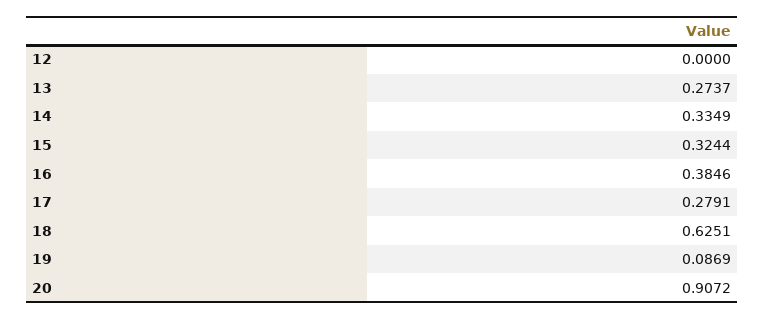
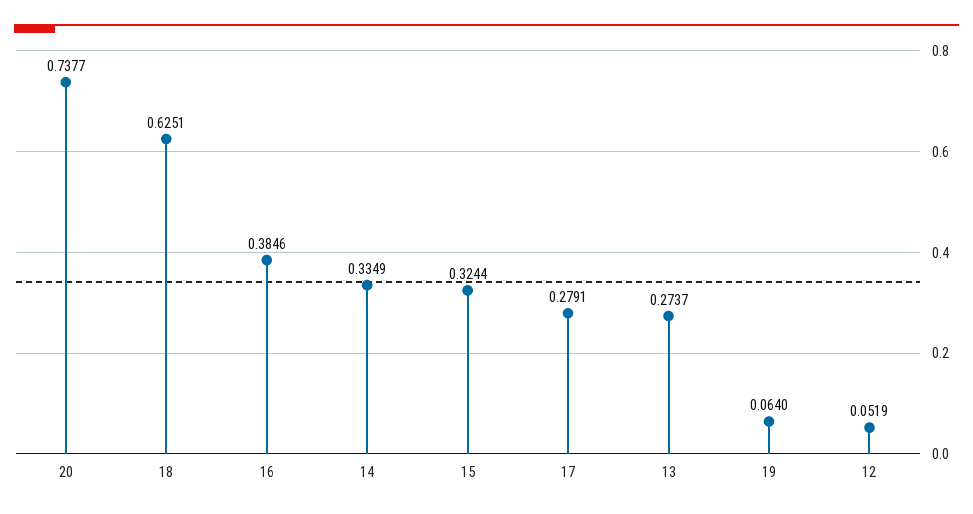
12: 0 -> 0.0519
19: 0.0869 -> 0.064
20: 0.9072 -> 0.7377

